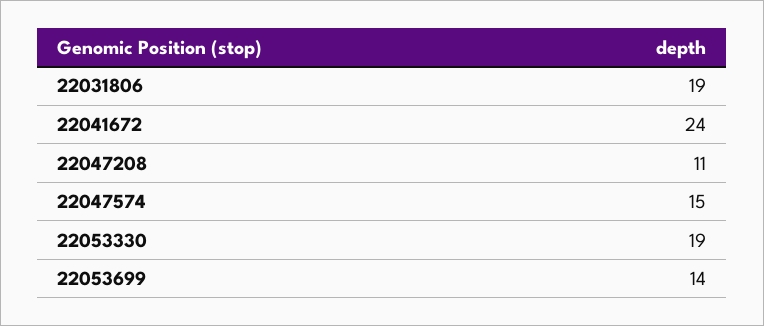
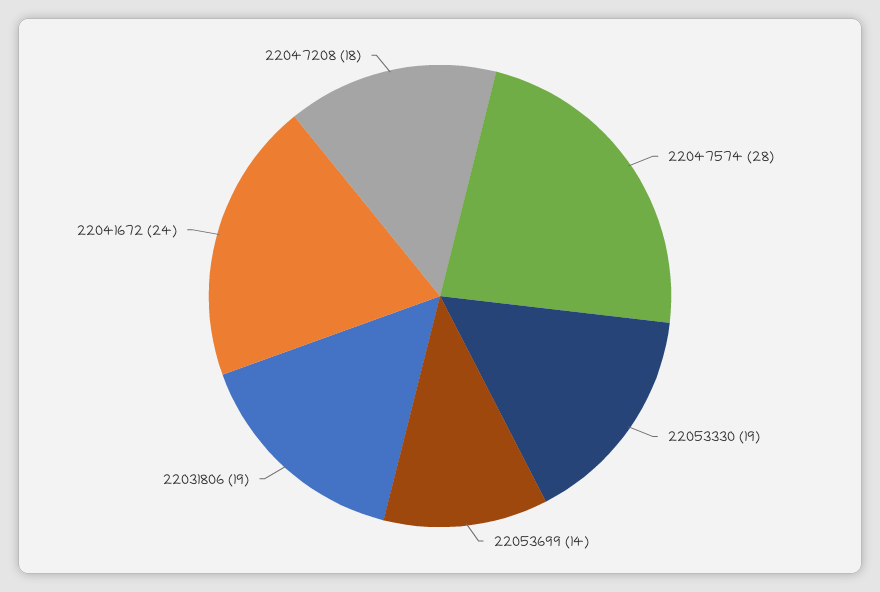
22047208: 11 -> 18
22047574: 15 -> 28

